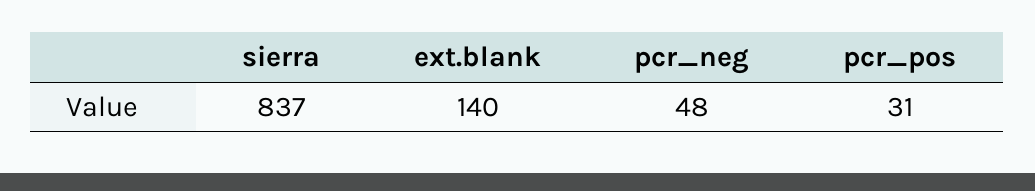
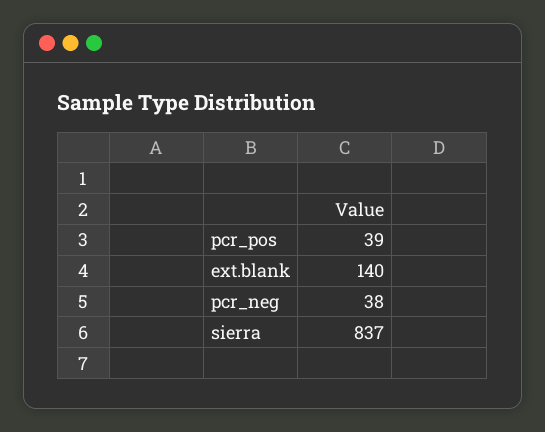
pcr_neg: 48 -> 38
pcr_pos: 31 -> 39

